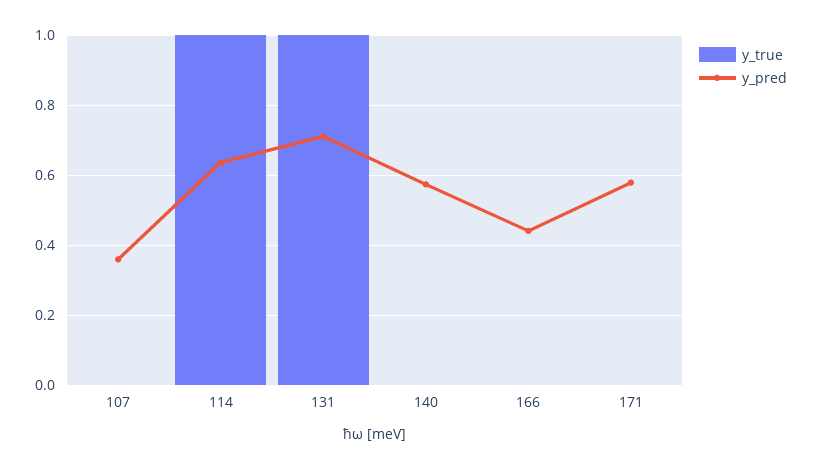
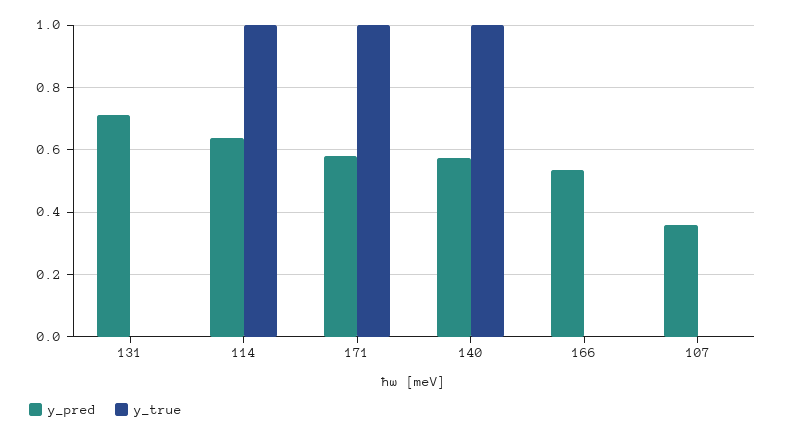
y_true, 131: 1 -> 0
y_true, 140: 0 -> 1
y_pred, 166: 0.44 -> 0.54
y_true, 171: 0 -> 1

